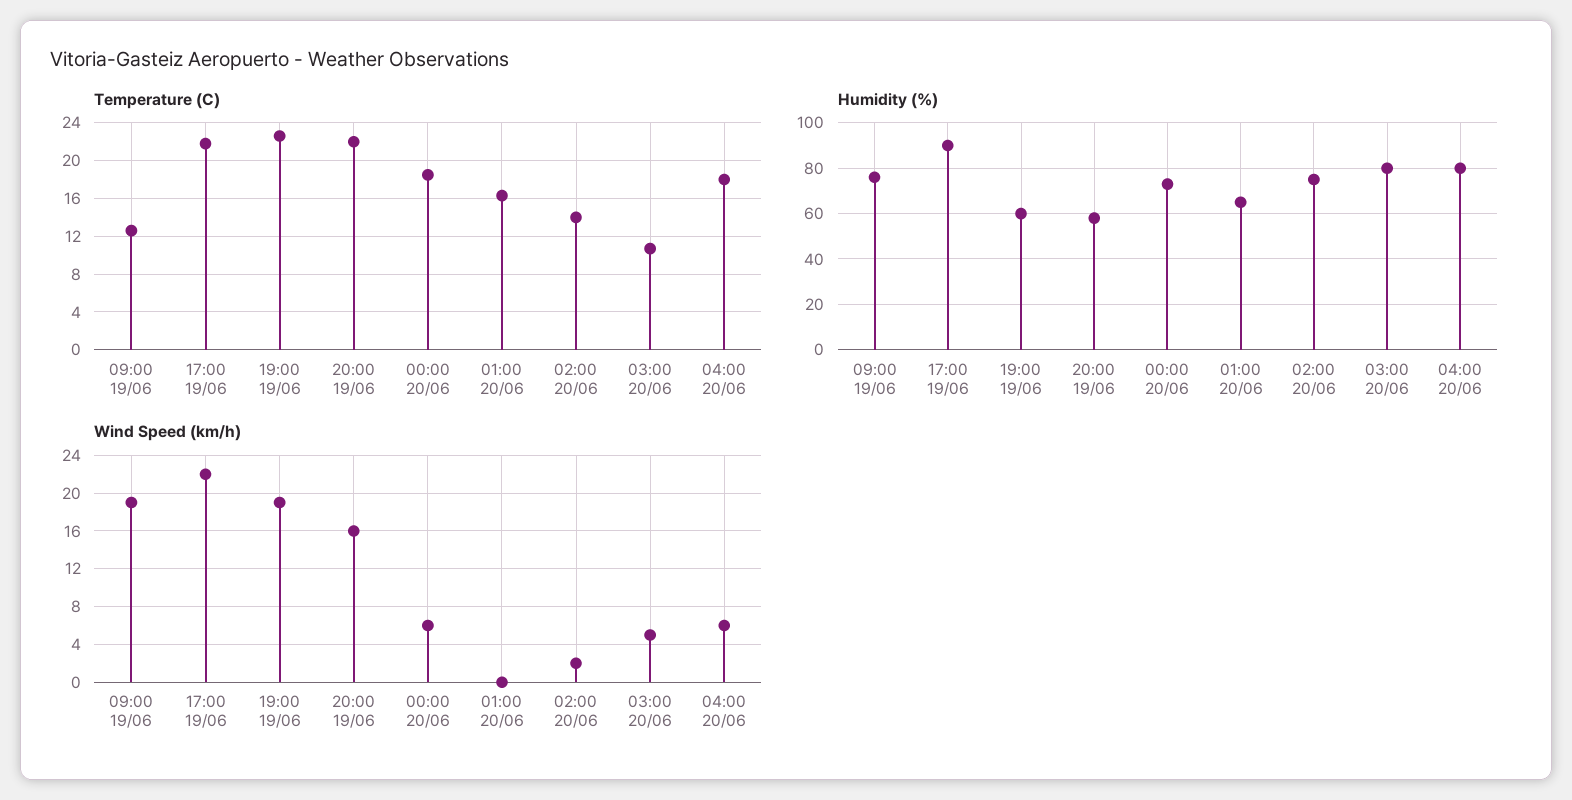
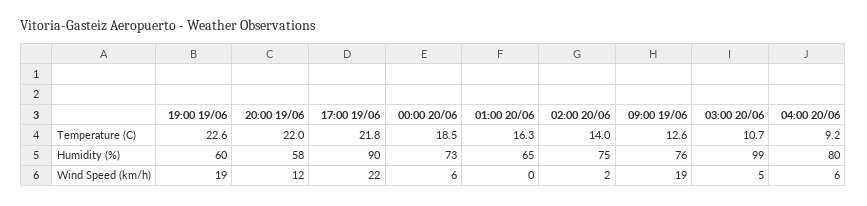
Temperature (C), 04:00 20/06: 18 -> 9.2
Humidity (%), 03:00 20/06: 80 -> 99
Wind Speed (km/h), 20:00 19/06: 16 -> 12

